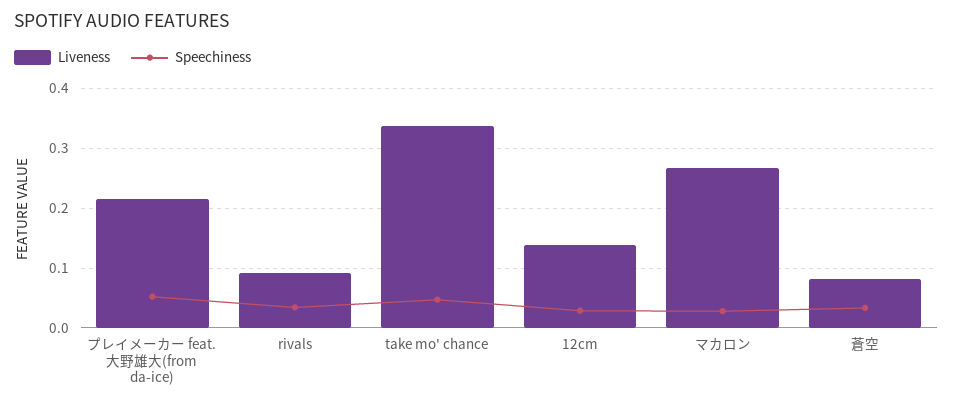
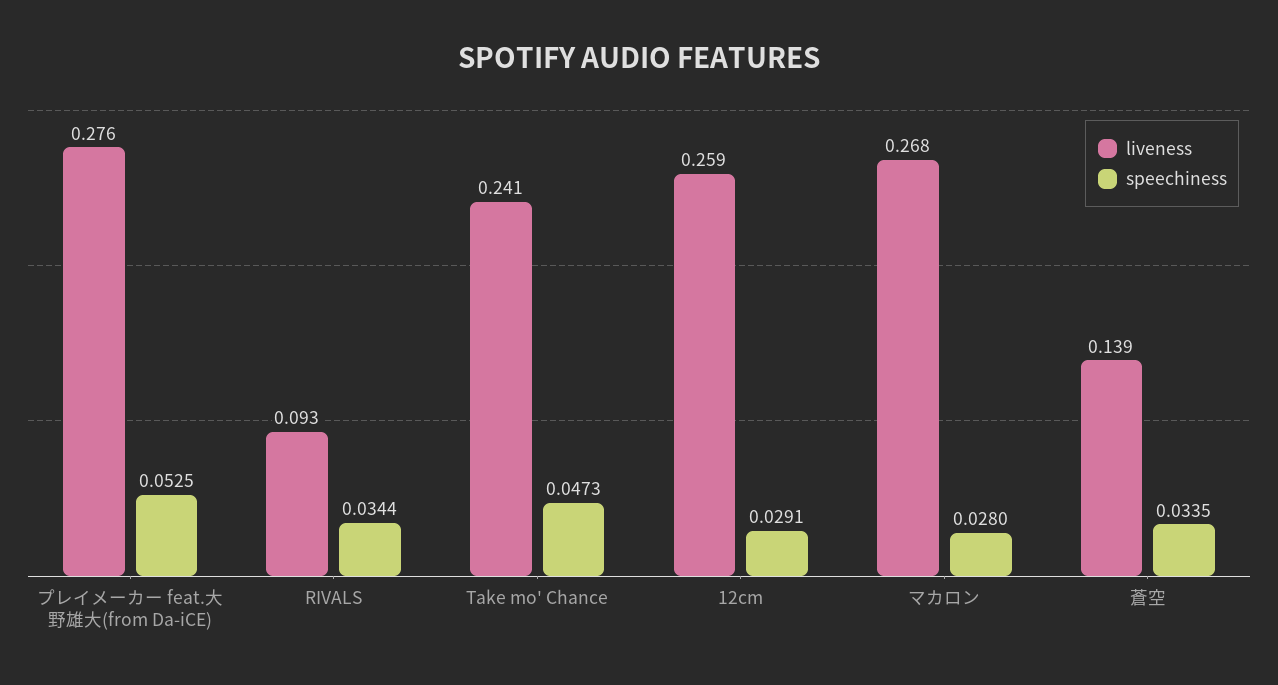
Liveness, プレイメーカー feat.大野雄大(from da-ice): 0.22 -> 0.276
Liveness, take mo' chance: 0.34 -> 0.241
Liveness, 12cm: 0.14 -> 0.259
Liveness, 蒼空: 0.08 -> 0.139

